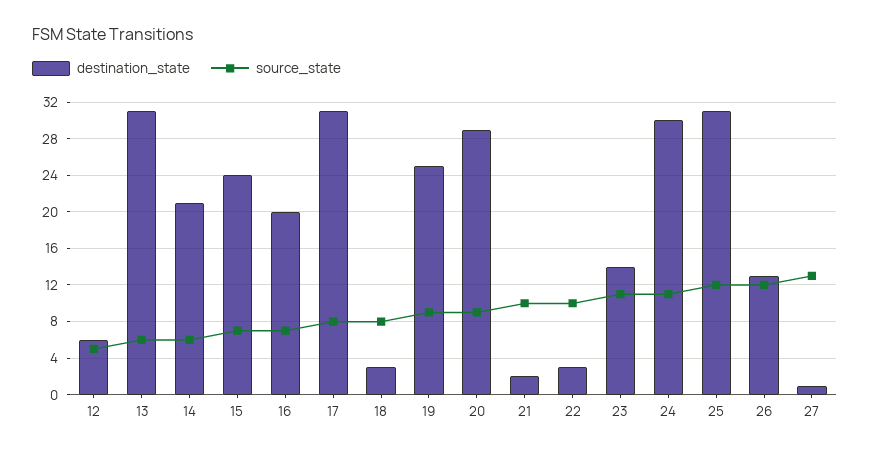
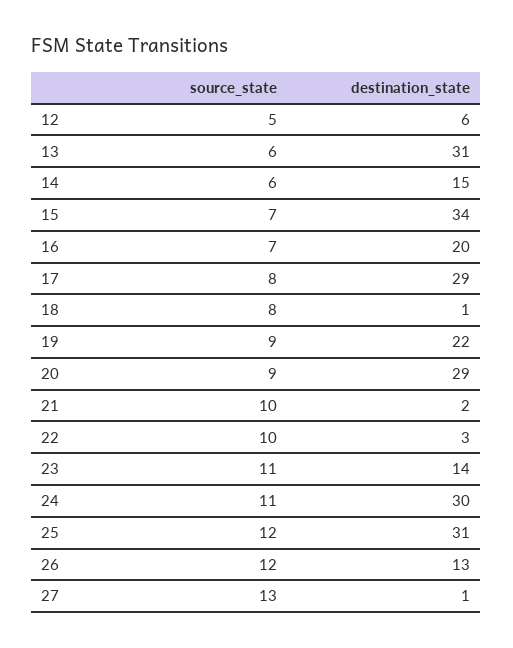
destination_state, 14: 21 -> 15
destination_state, 15: 24 -> 34
destination_state, 17: 31 -> 29
destination_state, 18: 3 -> 1
destination_state, 19: 25 -> 22

